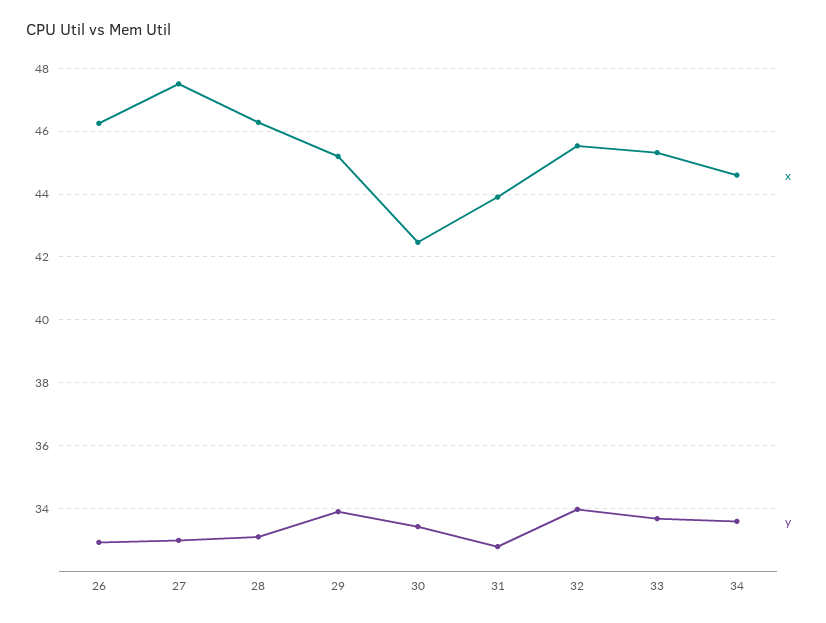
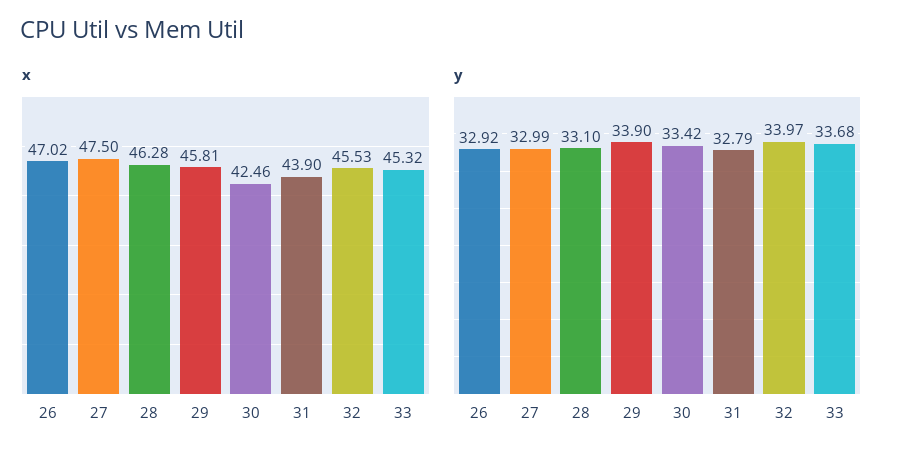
x, 26: 46.2 -> 47.02
x, 29: 45.2 -> 45.81
x, 34: 44.6 -> none
y, 34: 33.6 -> none

